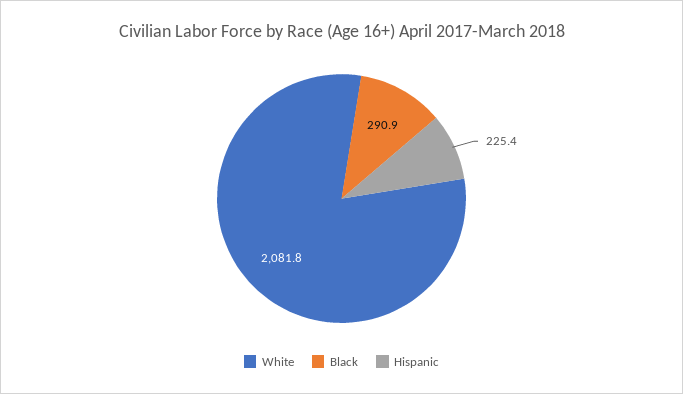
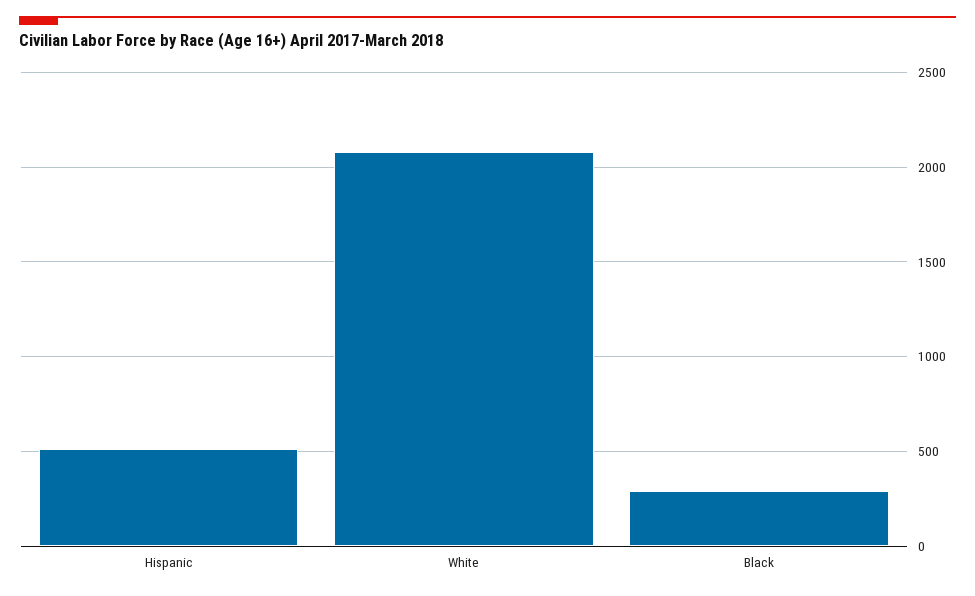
Hispanic: 225.4 -> 500

